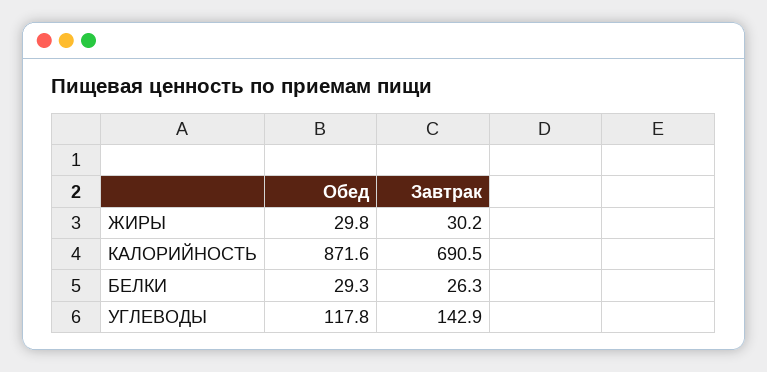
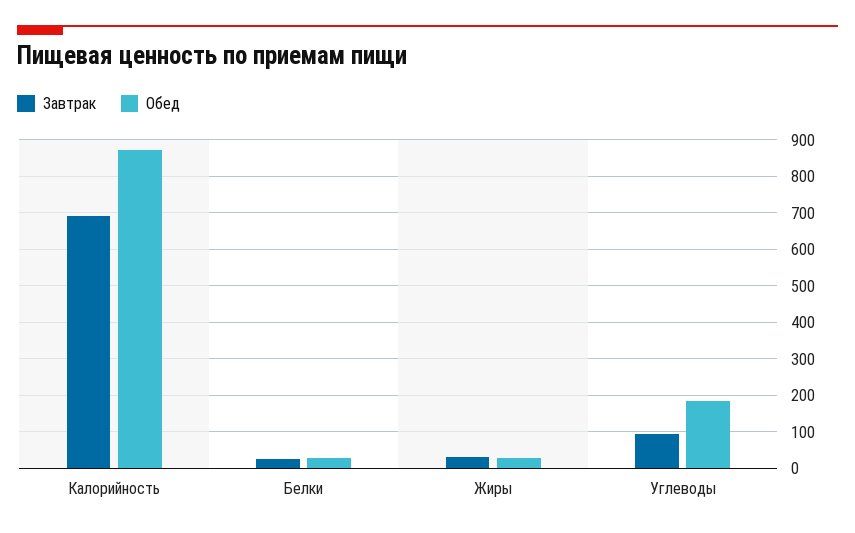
Обед, УГЛЕВОДЫ: 117.8 -> 180
Завтрак, УГЛЕВОДЫ: 142.9 -> 100

